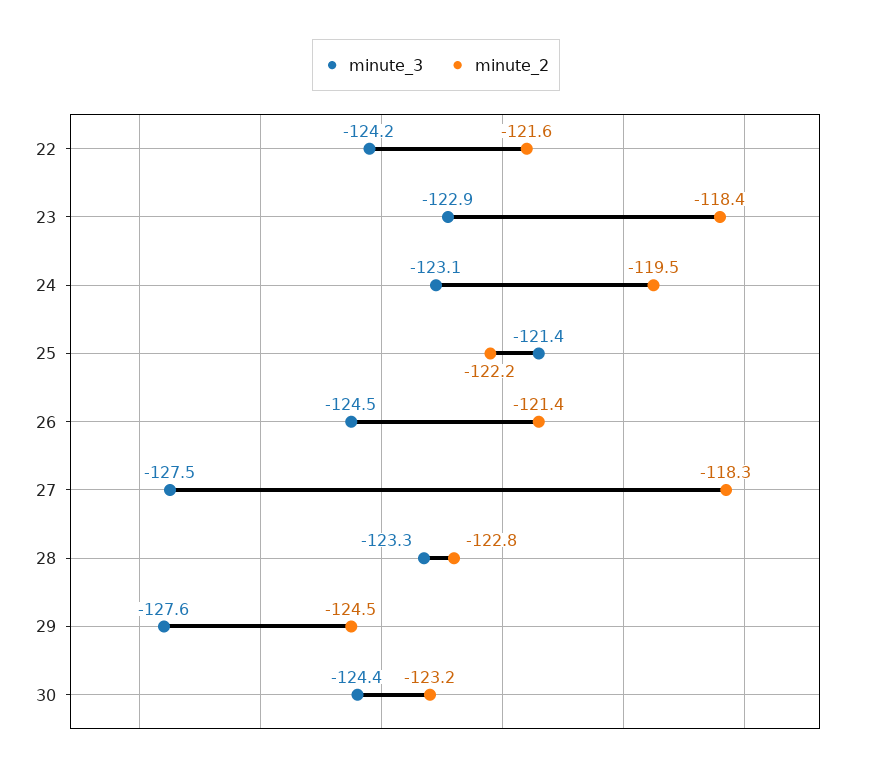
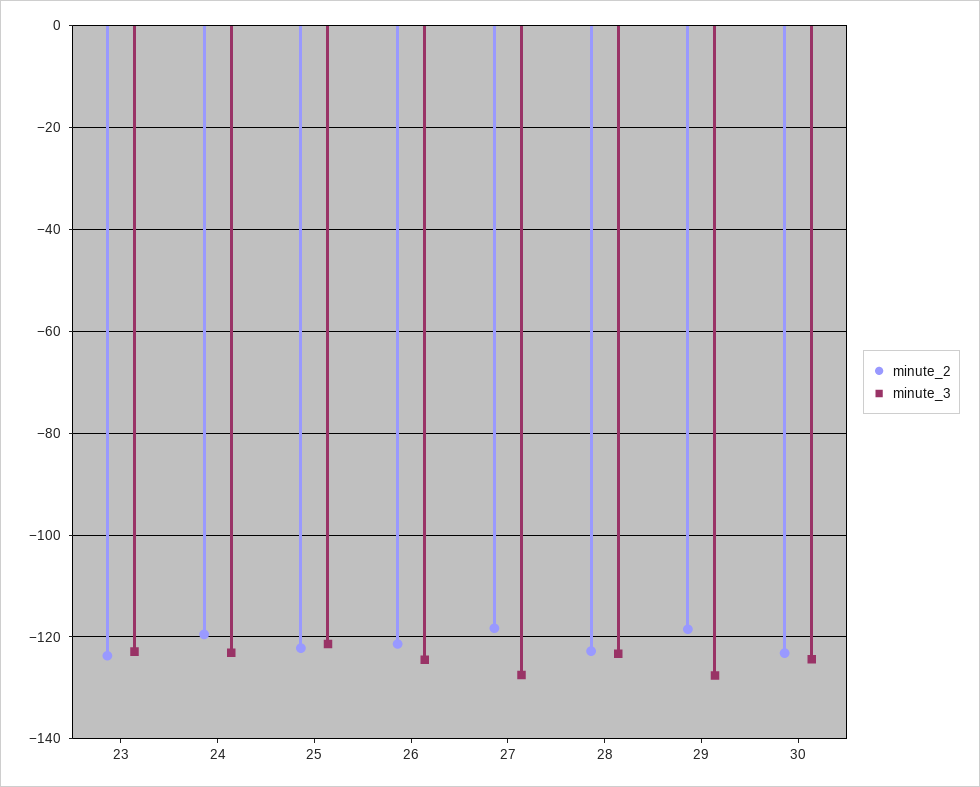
minute_3, 22: -124.2 -> none
minute_2, 22: -121.6 -> none
minute_2, 23: -118.4 -> -124
minute_2, 29: -124.5 -> -118

